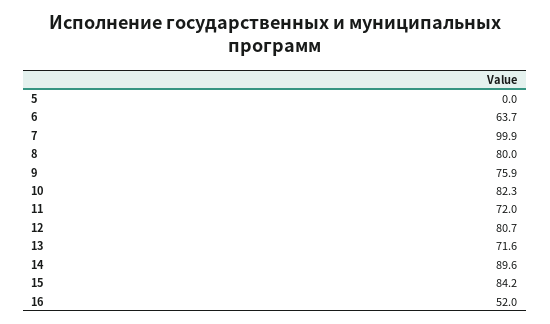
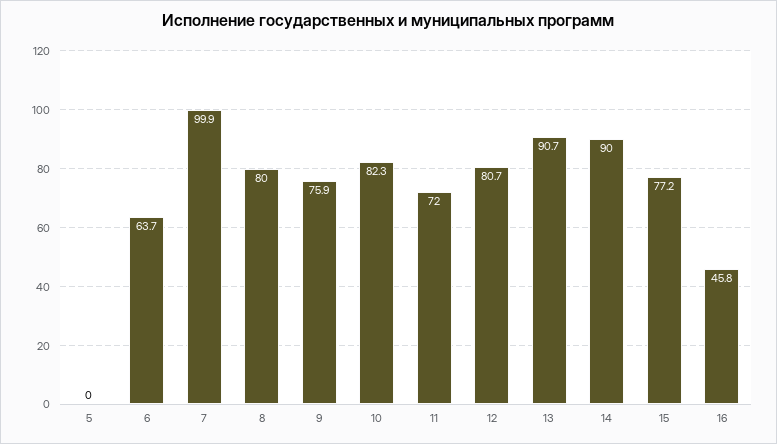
13: 71.6 -> 90.7
14: 89.6 -> 90
15: 84.2 -> 77.2
16: 52 -> 45.8

